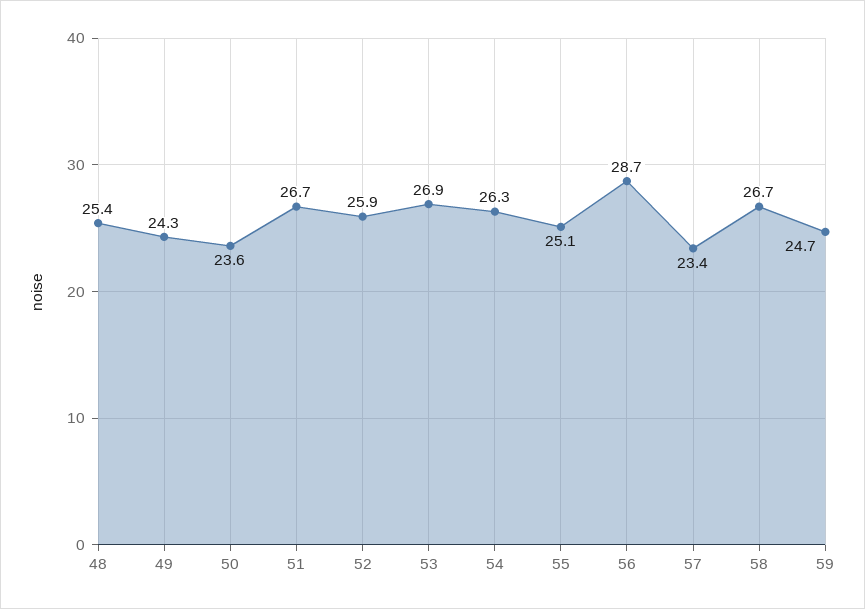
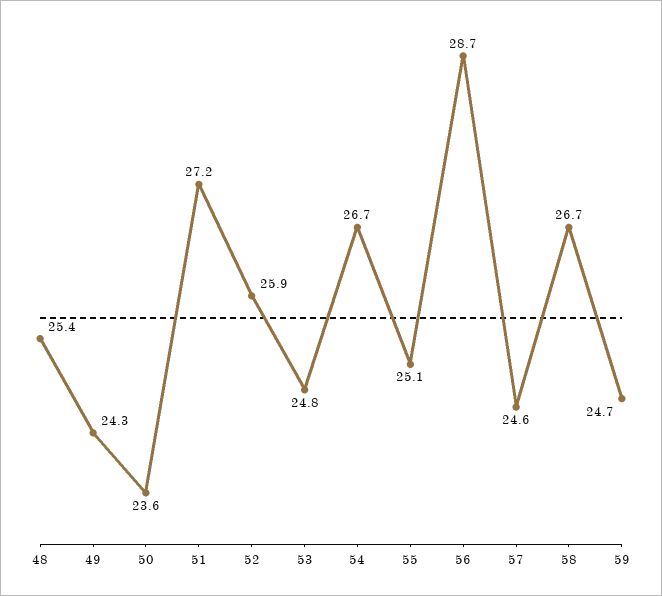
51: 26.7 -> 27.2
53: 26.9 -> 24.8
54: 26.3 -> 26.7
57: 23.4 -> 24.6

